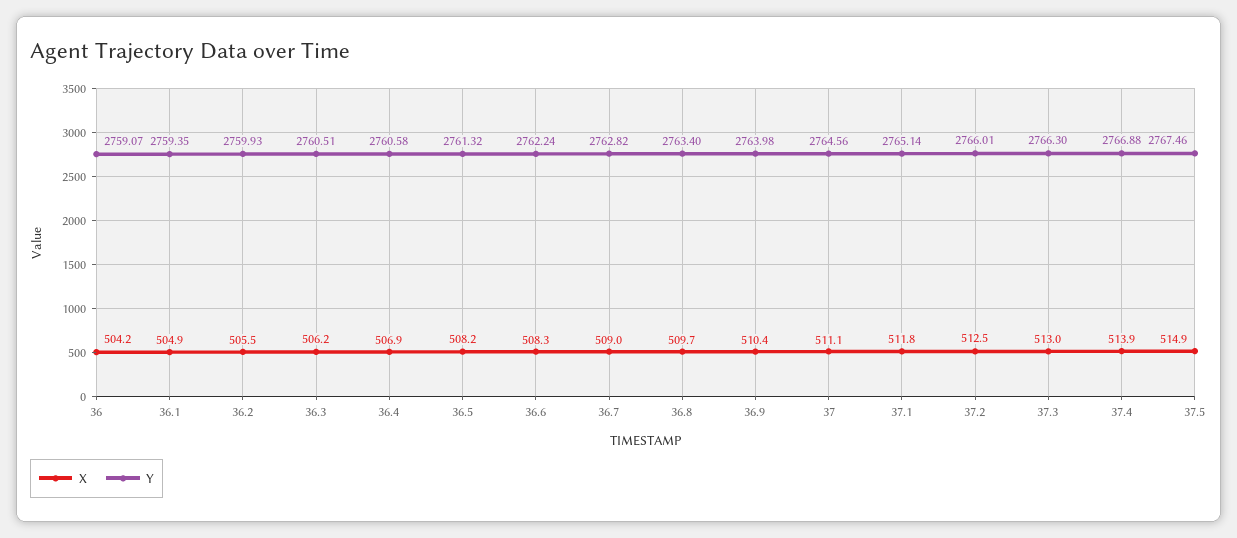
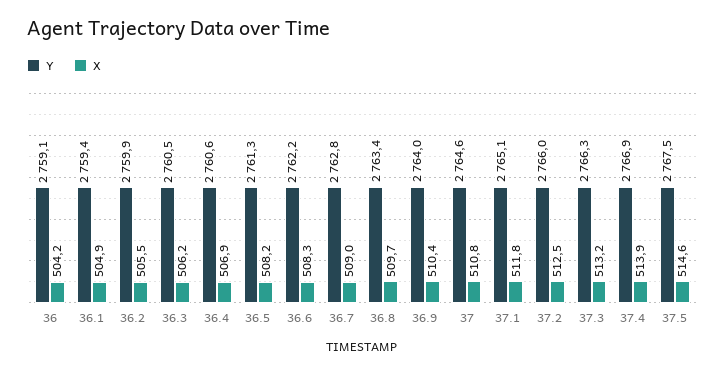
X, 37: 511.1 -> 510.8
X, 37.3: 513 -> 513.2
X, 37.5: 514.9 -> 514.6

